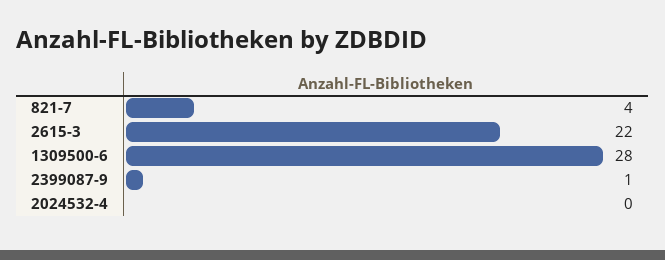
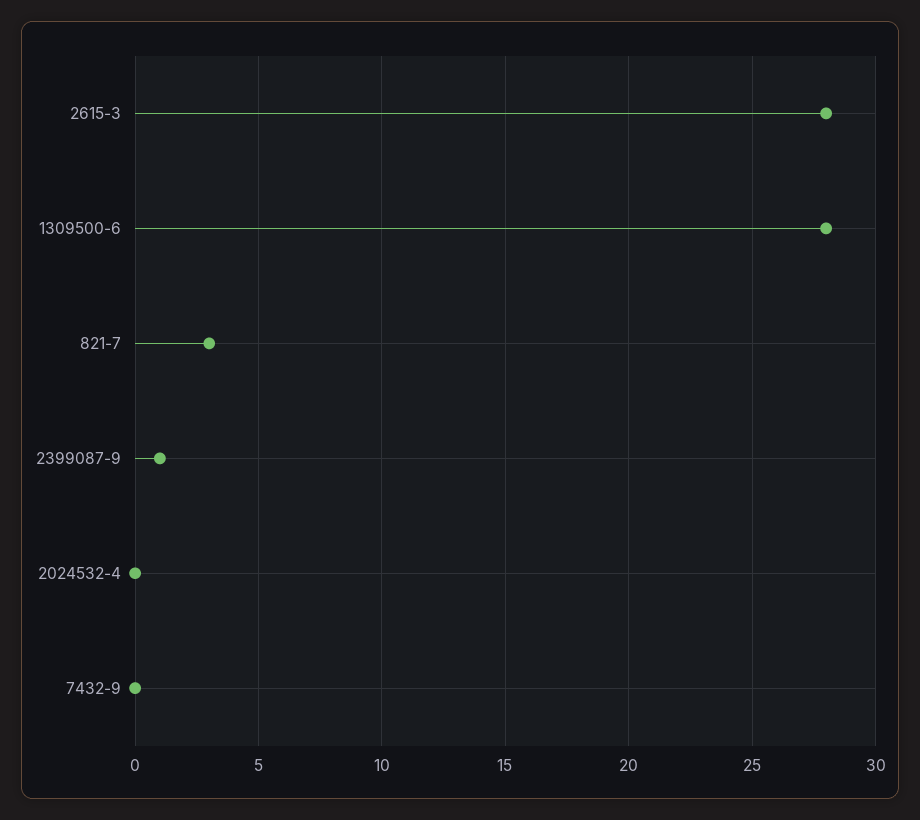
821-7: 4 -> 3
2615-3: 22 -> 28
7432-9: none -> 0

